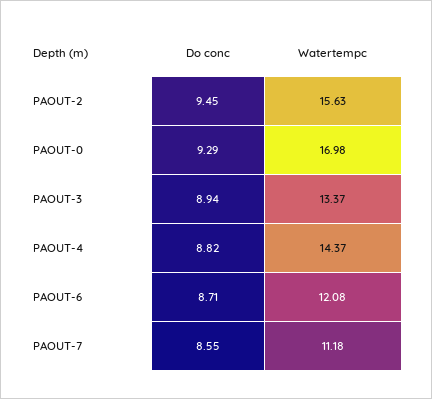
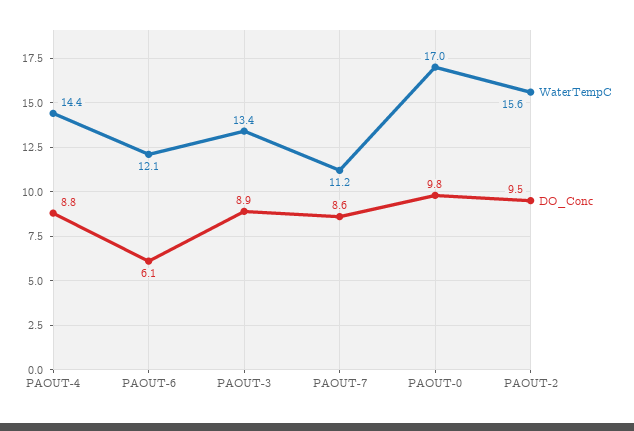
Do conc, PAOUT-0: 9.29 -> 9.8
Do conc, PAOUT-6: 8.71 -> 6.1

